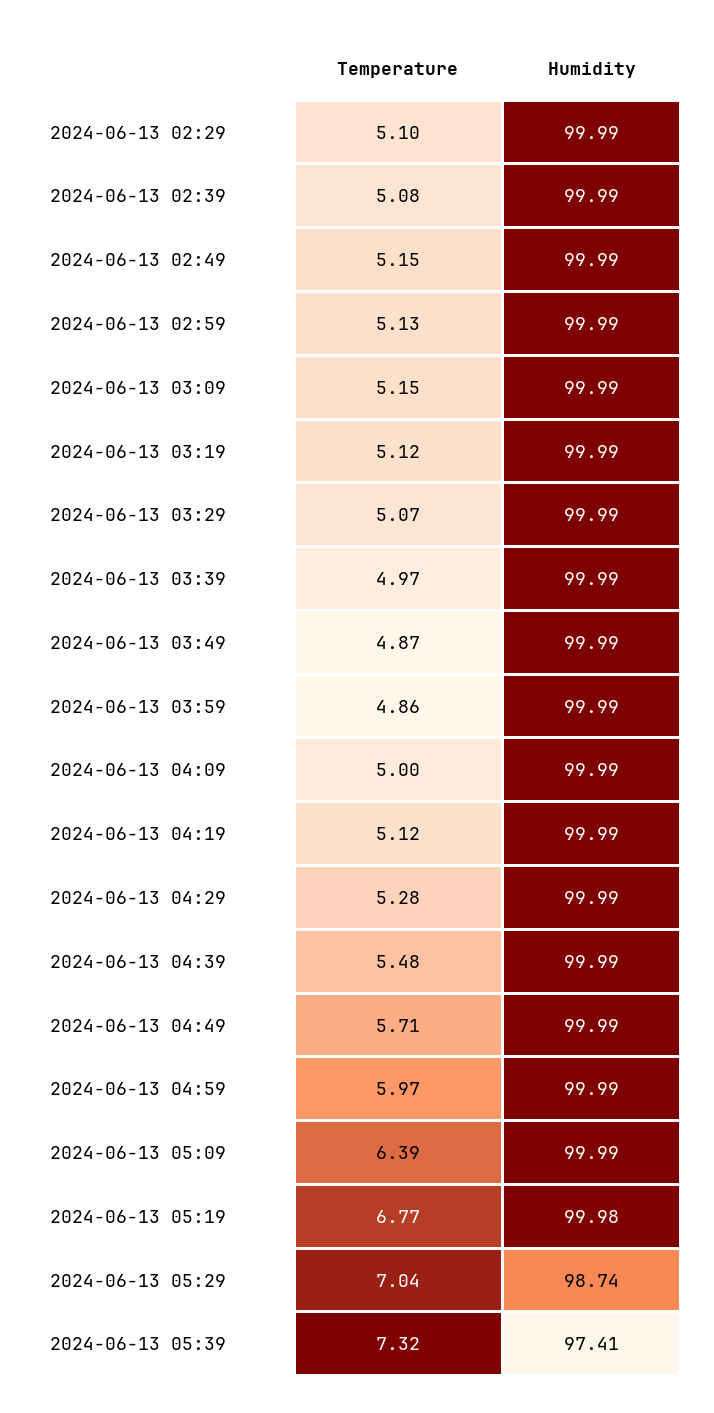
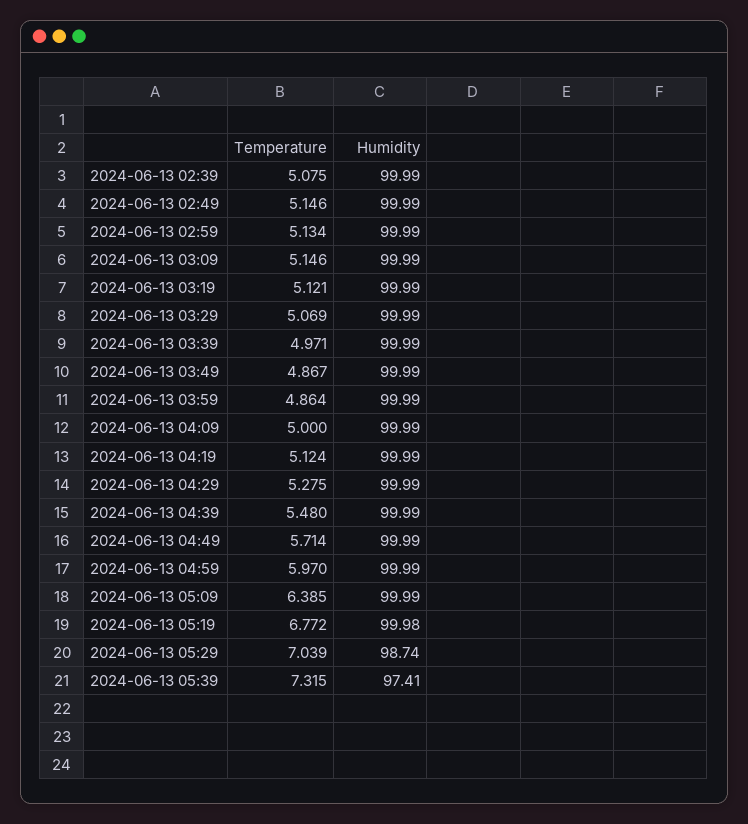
Temperature, 2024-06-13 02:29: 5.1 -> none
Humidity, 2024-06-13 02:29: 99.99 -> none

